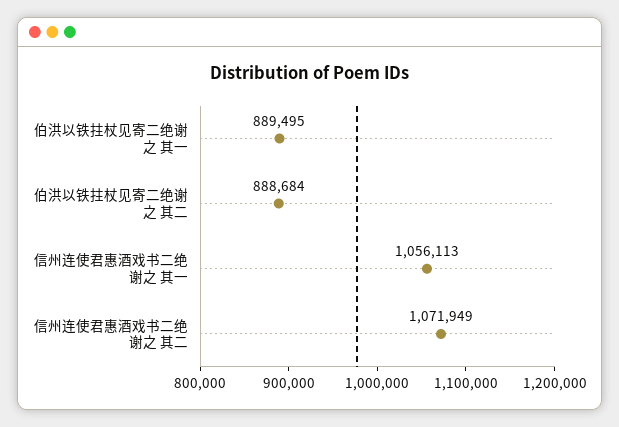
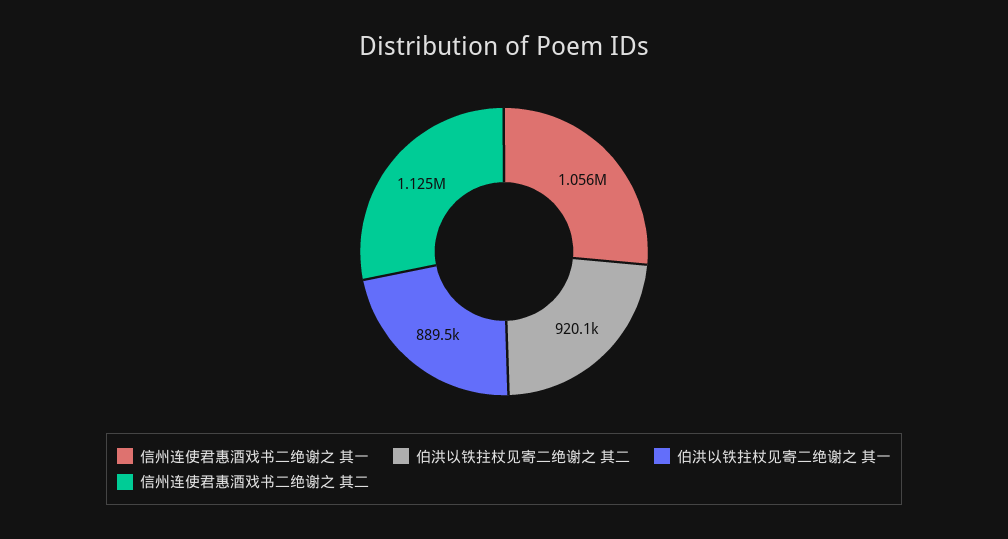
伯洪以铁拄杖见寄二绝谢之 其二: 888684 -> 920100
信州连使君惠酒戏书二绝谢之 其二: 1071949 -> 1125000

